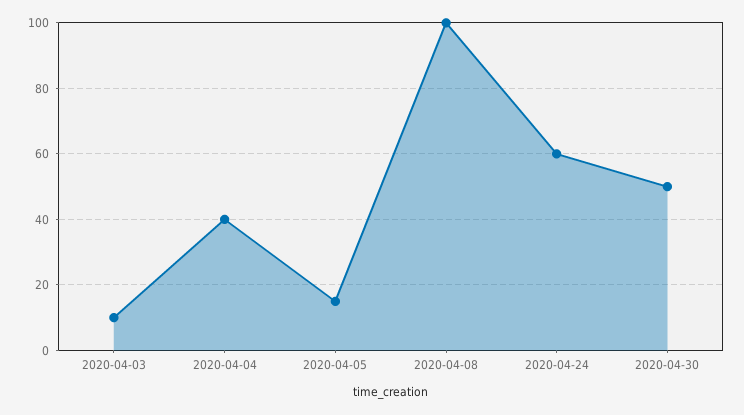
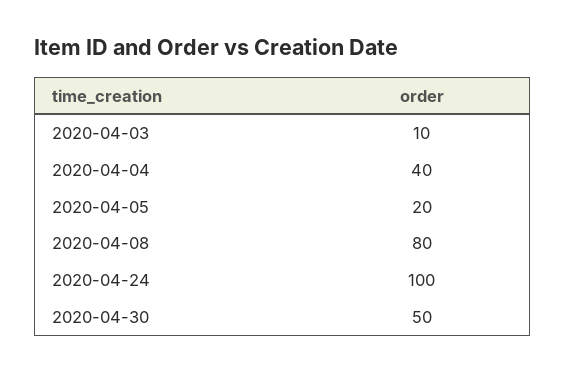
2020-04-05: 15 -> 20
2020-04-08: 100 -> 80
2020-04-24: 60 -> 100

